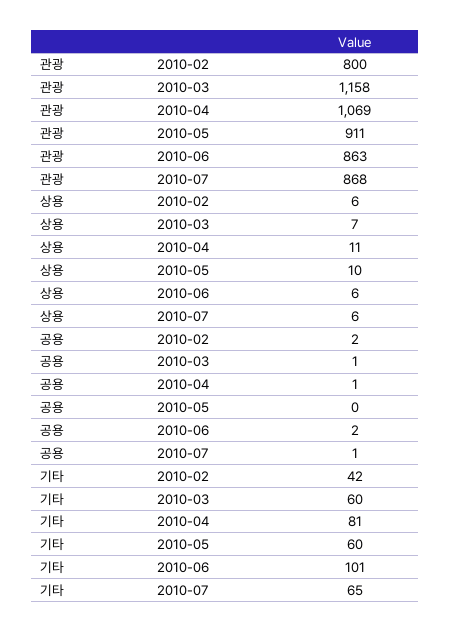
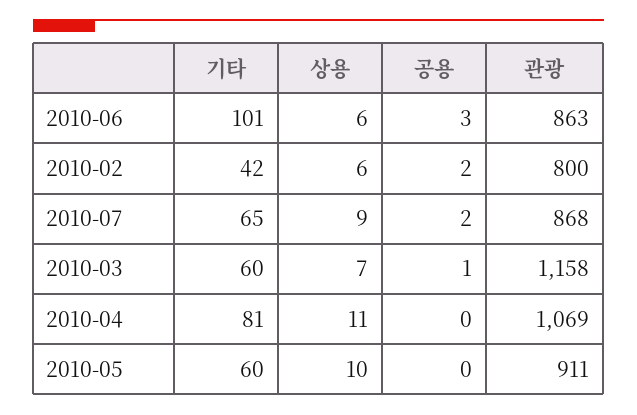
상용, 2010-07: 6 -> 9
공용, 2010-04: 1 -> 0
공용, 2010-06: 2 -> 3
공용, 2010-07: 1 -> 2

